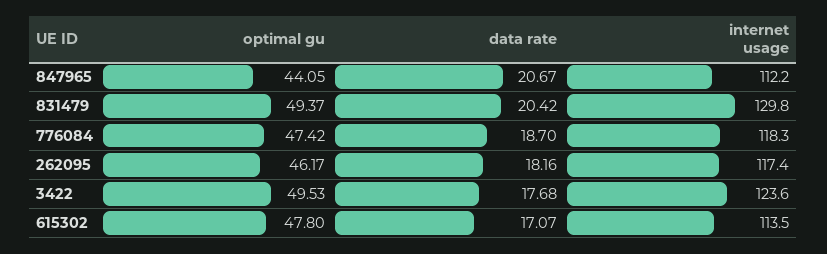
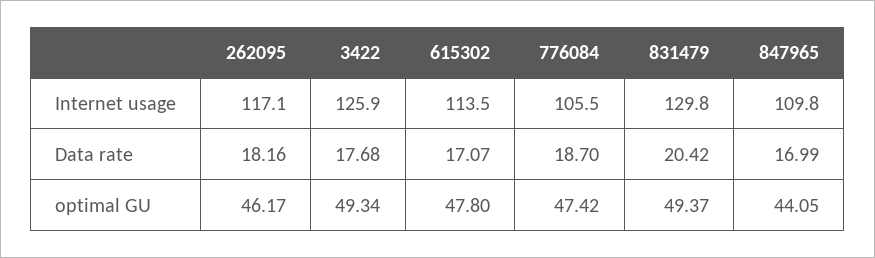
data rate, 847965: 20.67 -> 16.99
internet usage, 847965: 112.2 -> 109.8
internet usage, 776084: 118.3 -> 105.5
internet usage, 262095: 117.4 -> 117.1
optimal gu, 3422: 49.53 -> 49.34
internet usage, 3422: 123.6 -> 125.9

